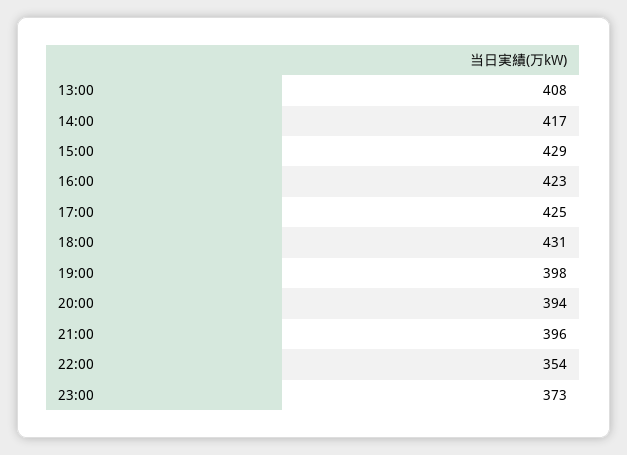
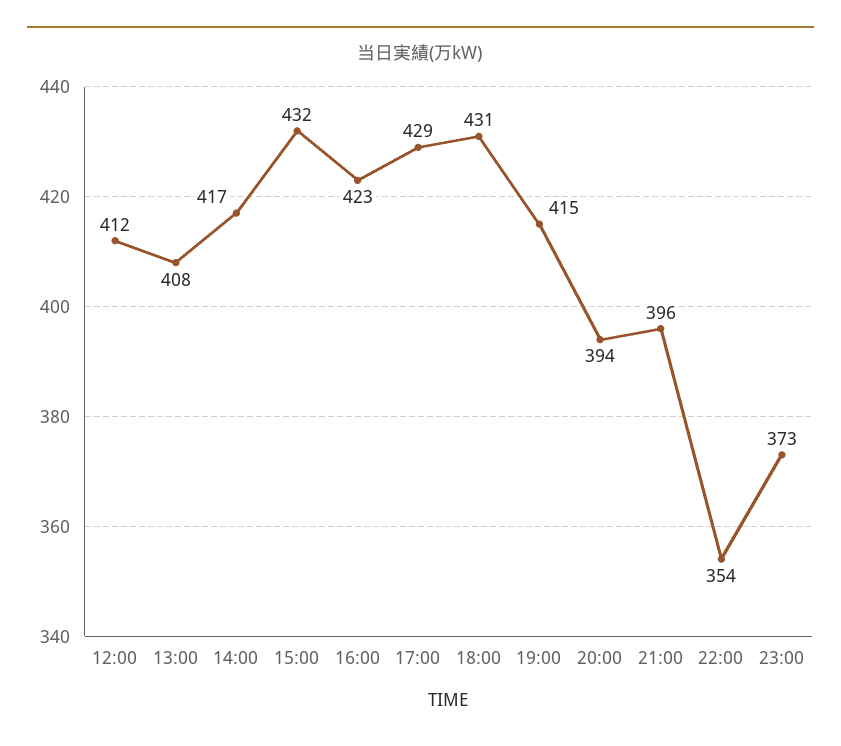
15:00: 429 -> 432
17:00: 425 -> 429
19:00: 398 -> 415
12:00: none -> 412

